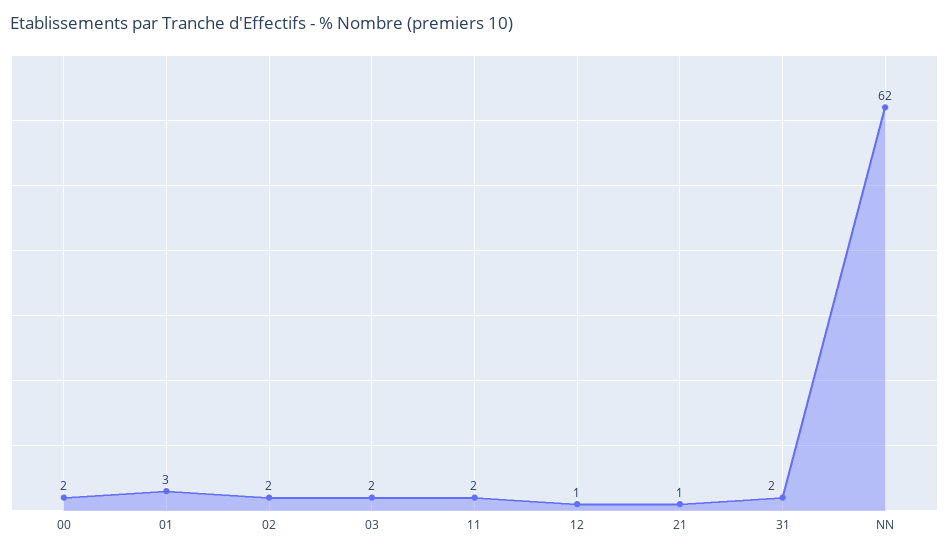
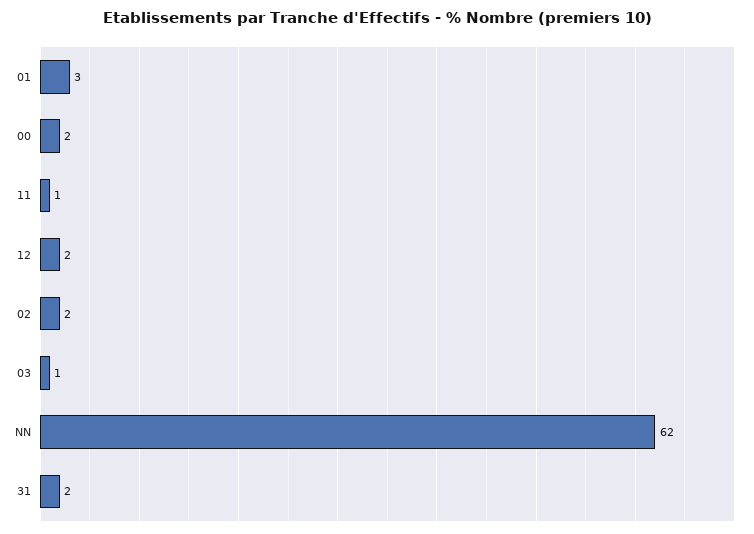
03: 2 -> 1
11: 2 -> 1
12: 1 -> 2
21: 1 -> none

